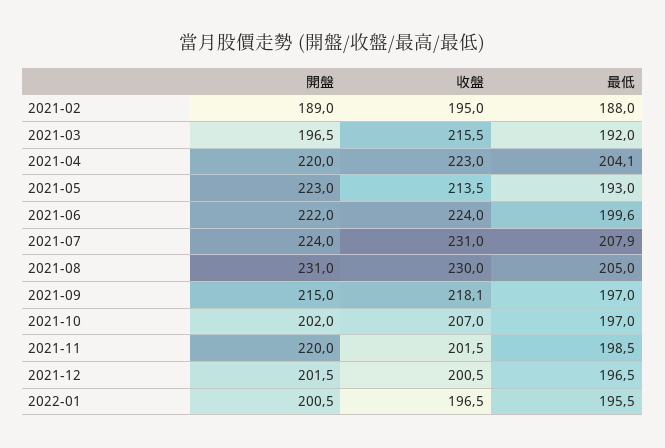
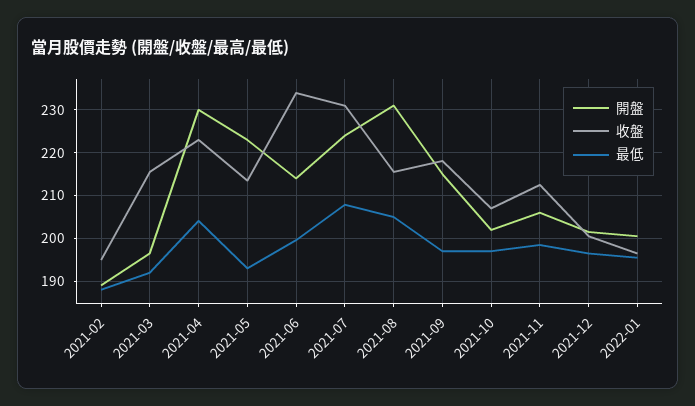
開盤, 2021-04: 220 -> 230
開盤, 2021-06: 222 -> 214
收盤, 2021-06: 224 -> 234
收盤, 2021-08: 230 -> 216
開盤, 2021-11: 220 -> 206
收盤, 2021-11: 201.5 -> 212

